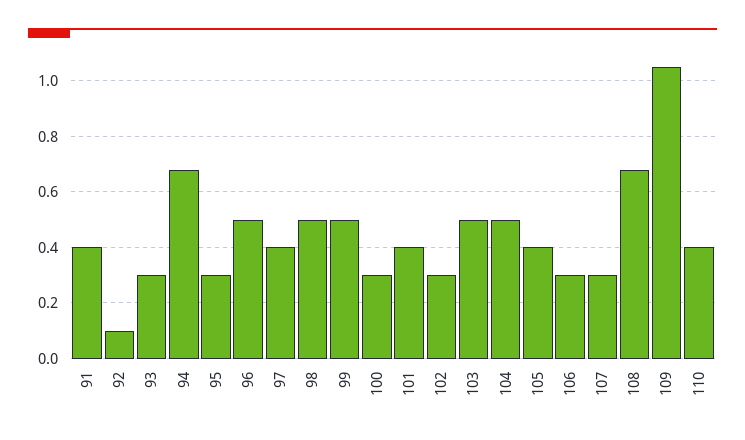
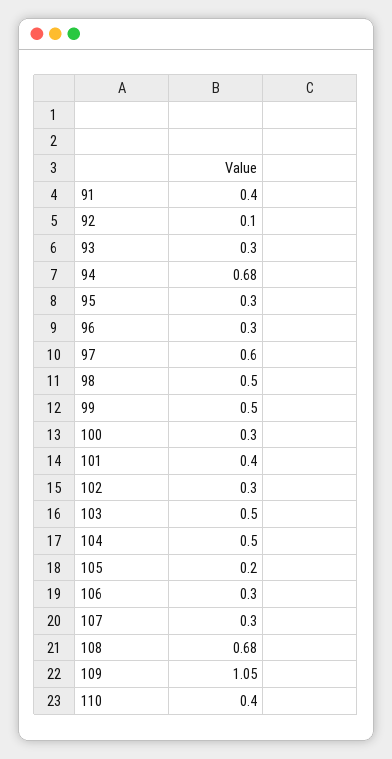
96: 0.5 -> 0.3
97: 0.4 -> 0.6
105: 0.4 -> 0.2

